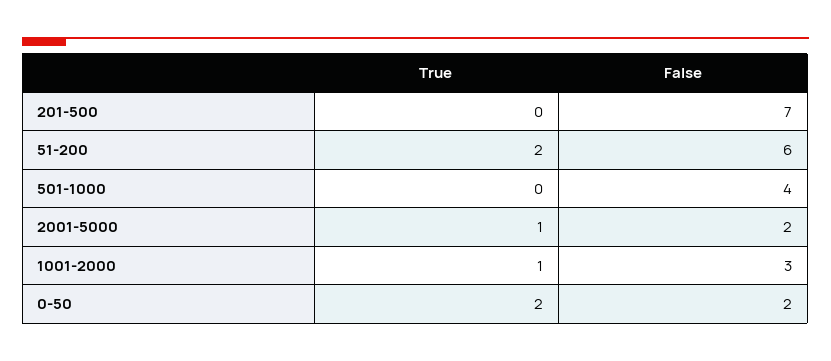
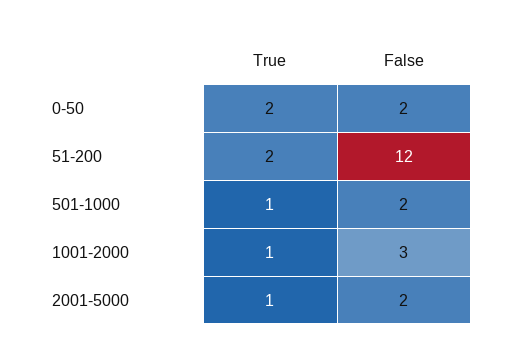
True, 201-500: 0 -> none
False, 201-500: 7 -> none
False, 51-200: 6 -> 12
True, 501-1000: 0 -> 1
False, 501-1000: 4 -> 2

